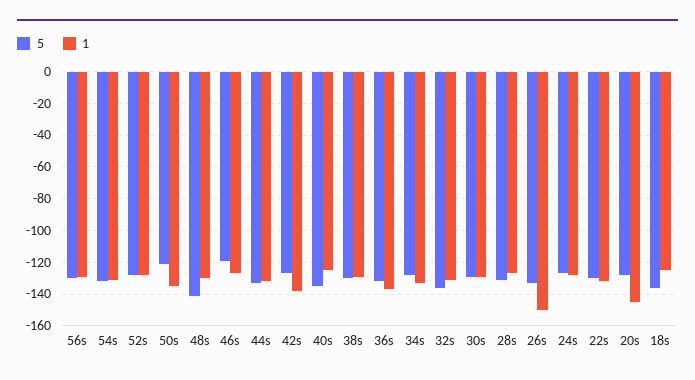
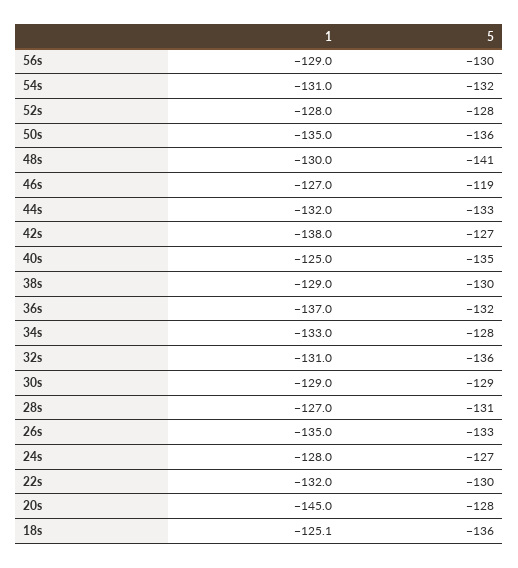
5, 50s: -120 -> -136
1, 26s: -150 -> -135

